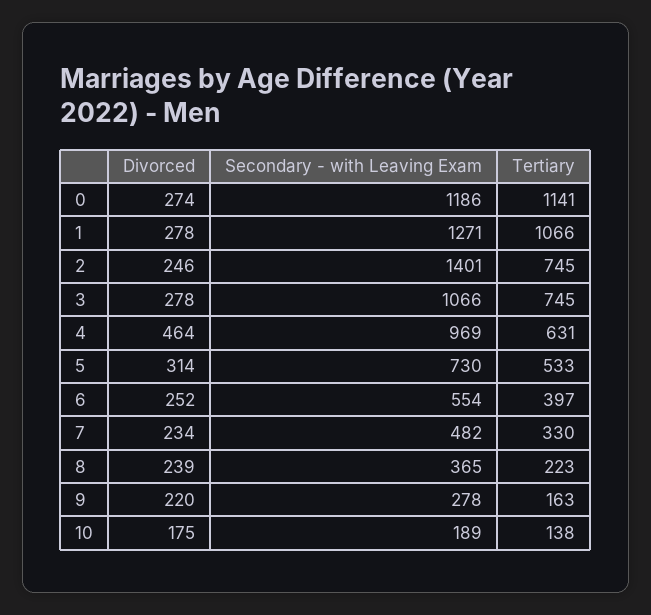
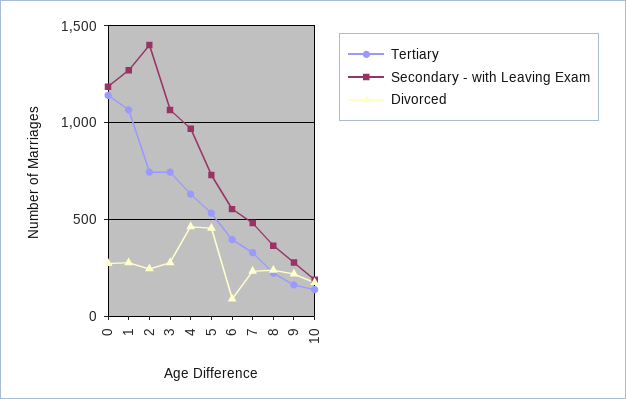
Divorced, 5: 314 -> 450
Divorced, 6: 252 -> 100

